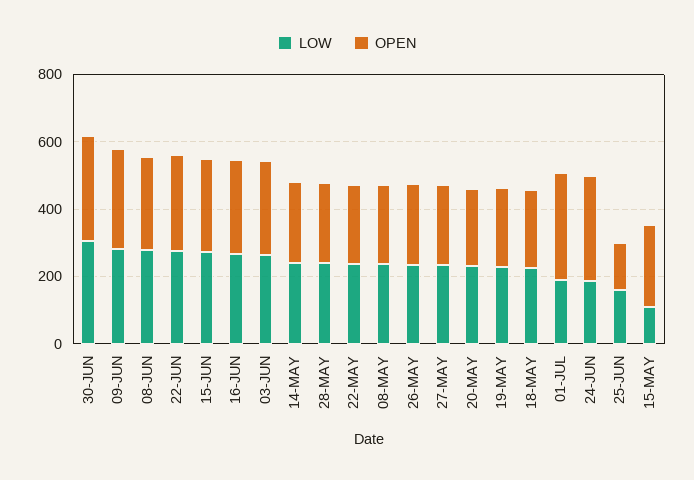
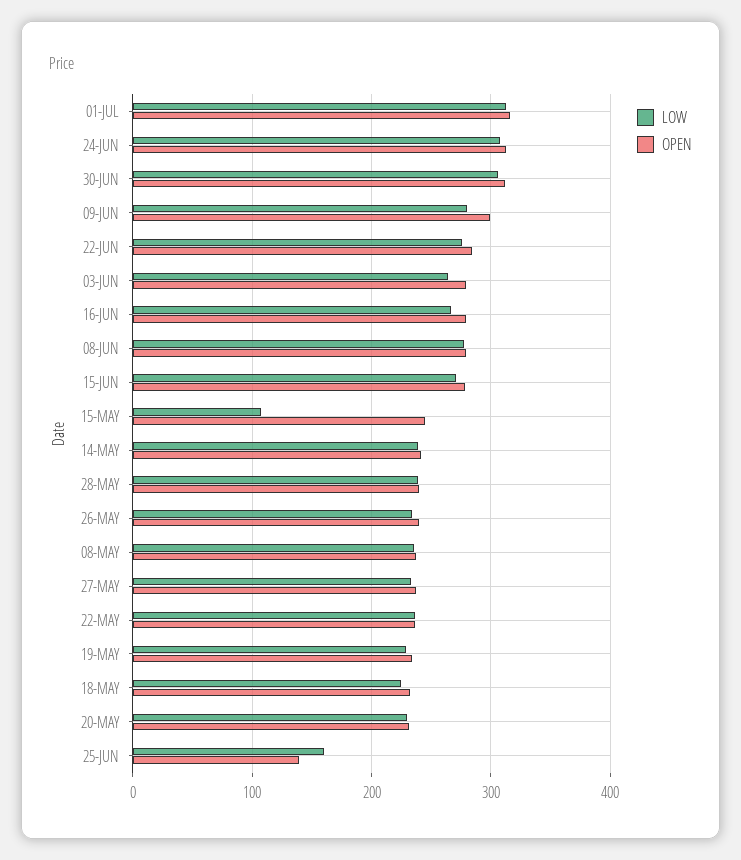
LOW, 01-JUL: 200 -> 310
LOW, 24-JUN: 200 -> 310

